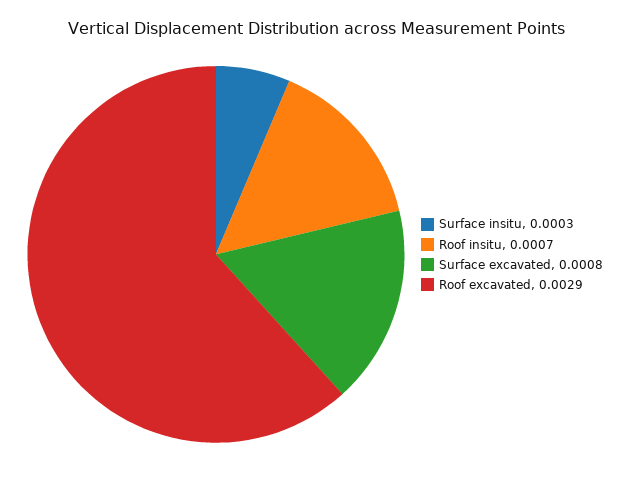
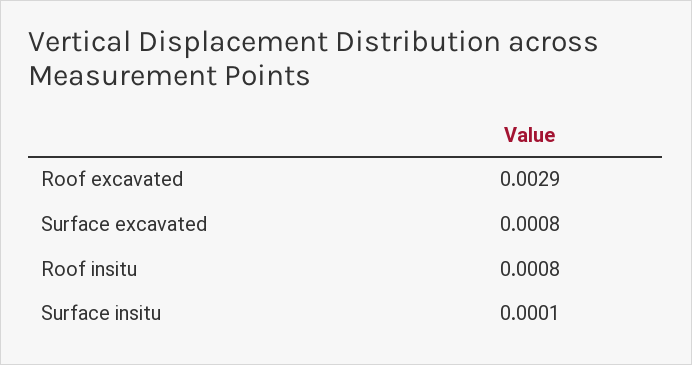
Surface insitu: 0.0003 -> 0.0001
Roof insitu: 0.0007 -> 0.0008

